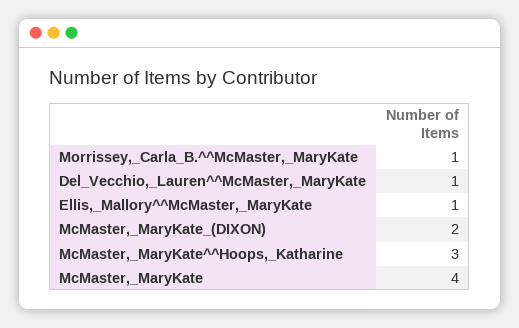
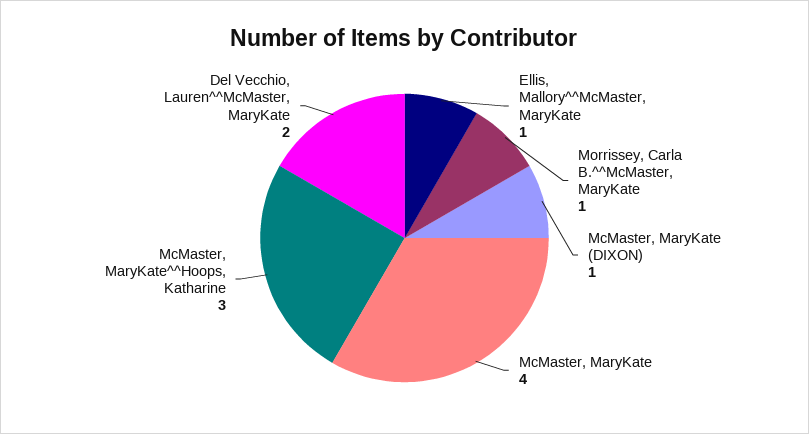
Del_Vecchio,_Lauren^^McMaster,_MaryKate: 1 -> 2
McMaster,_MaryKate_(DIXON): 2 -> 1

